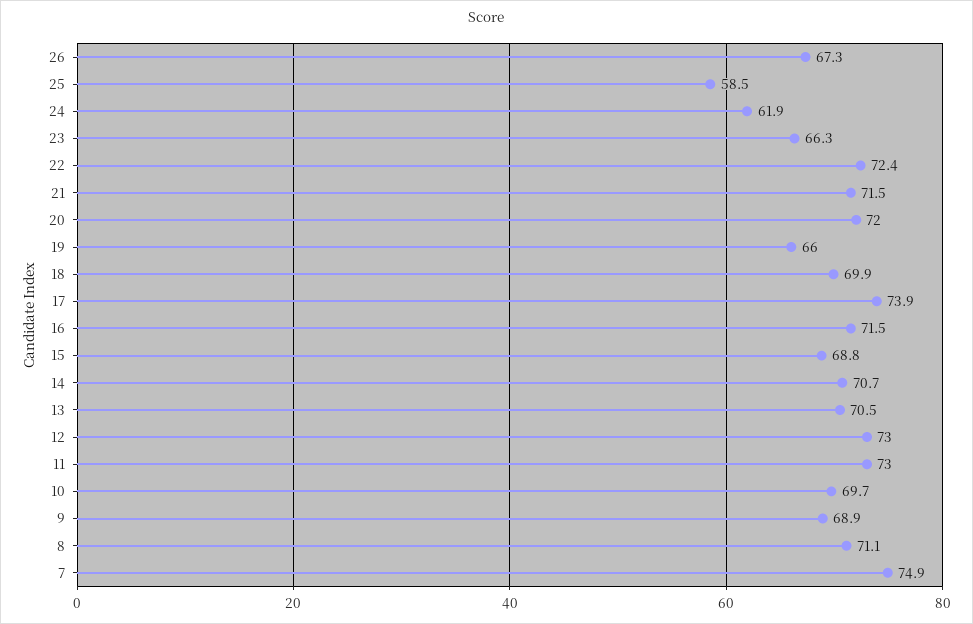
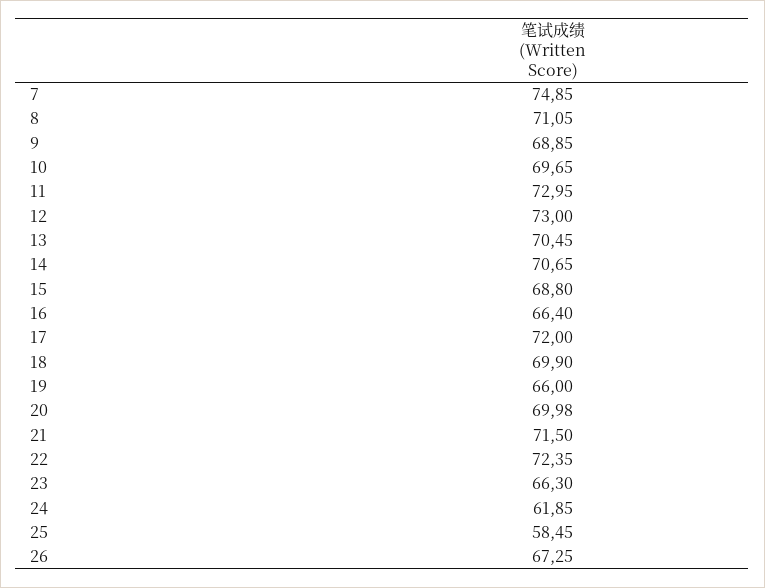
20: 72 -> 69.98
17: 73.9 -> 72
16: 71.5 -> 66.4

